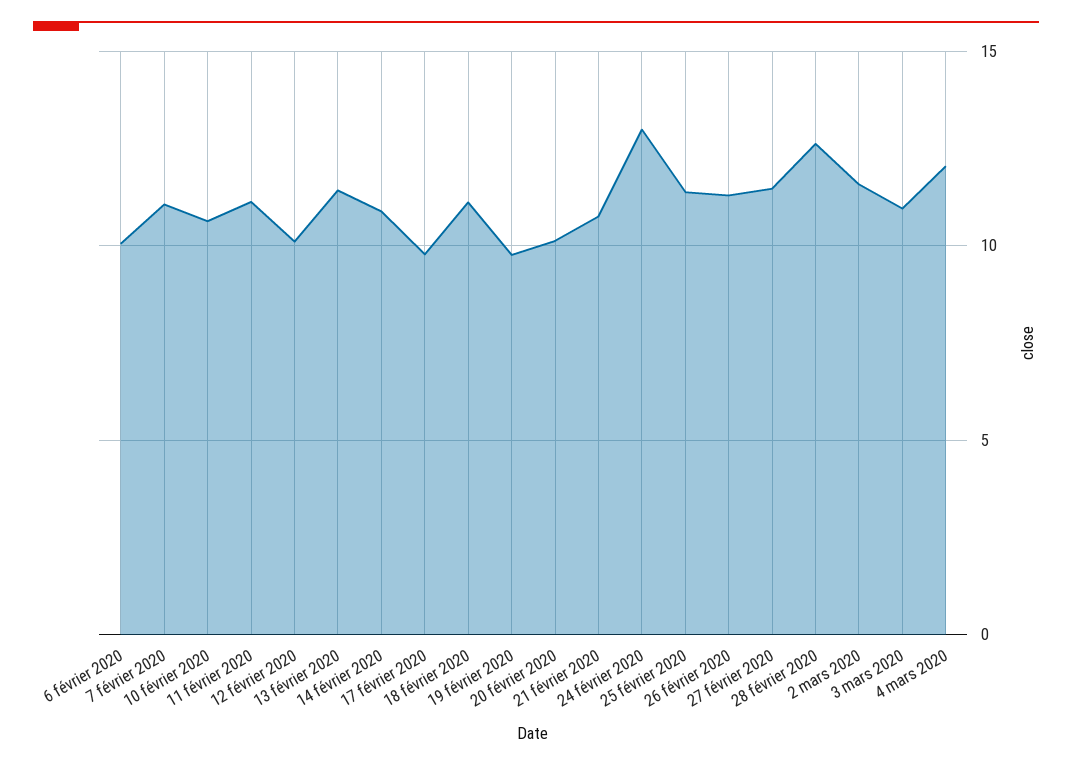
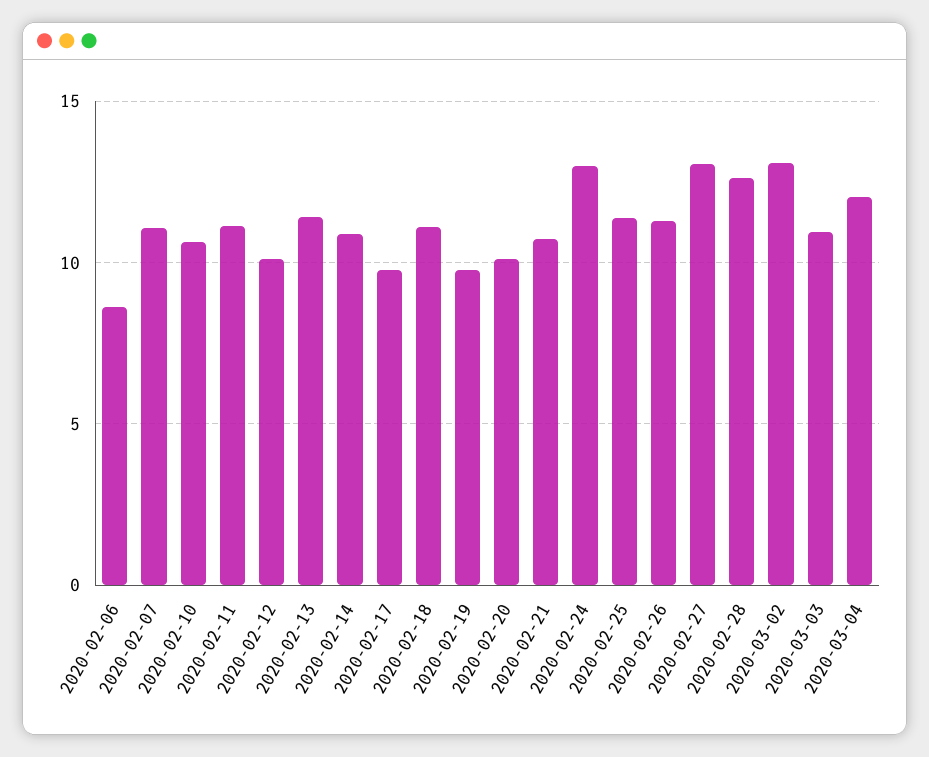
6 février 2020: 10 -> 8.5
27 février 2020: 11.5 -> 13
2 mars 2020: 11.5 -> 13

